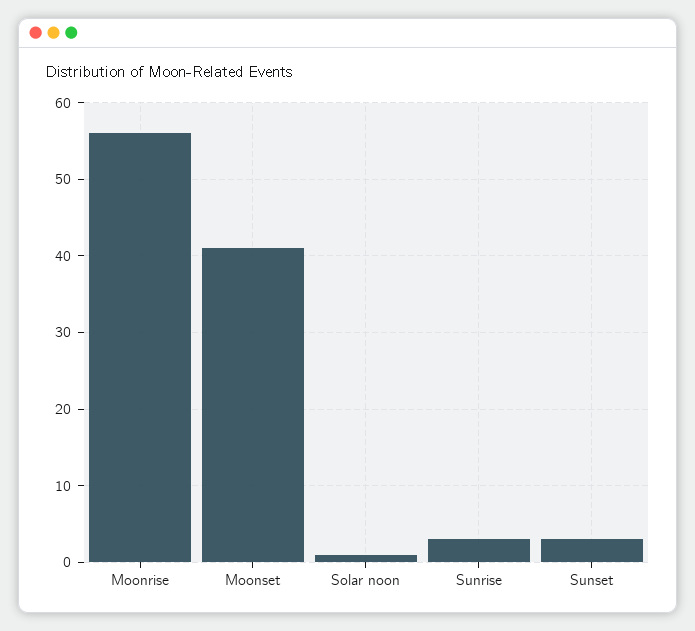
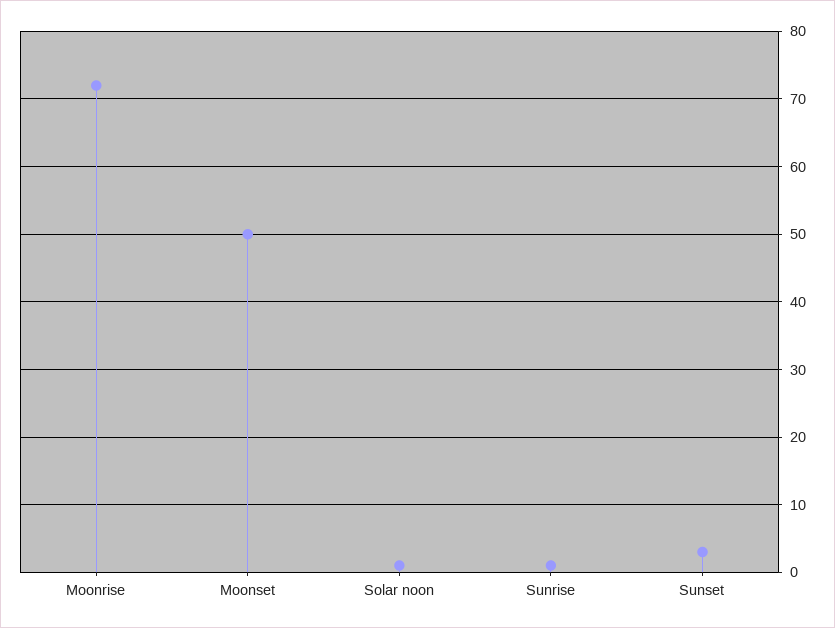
Moonrise: 56 -> 72
Moonset: 41 -> 50
Sunrise: 3 -> 1

